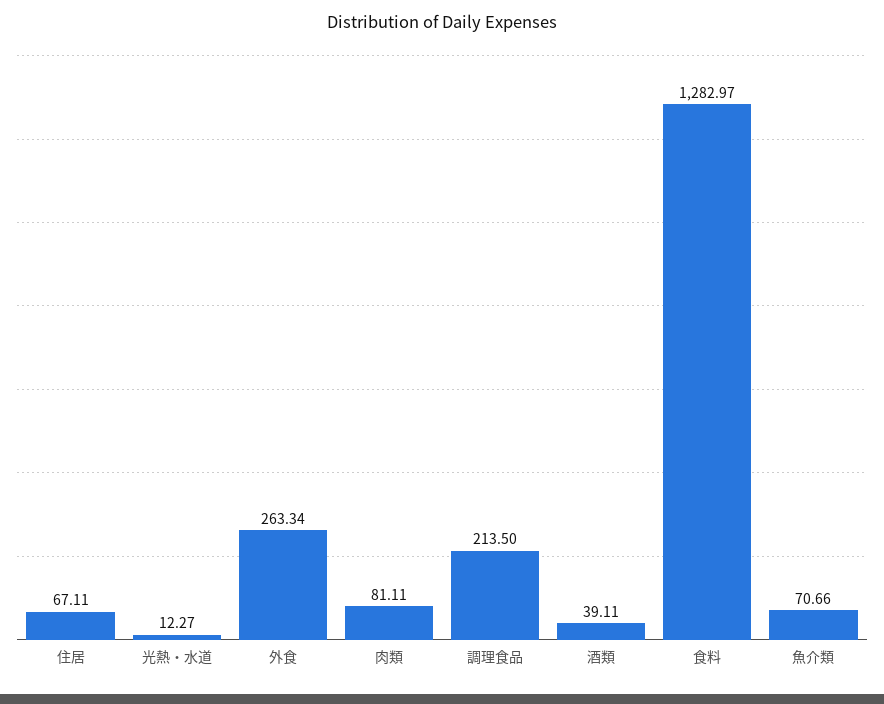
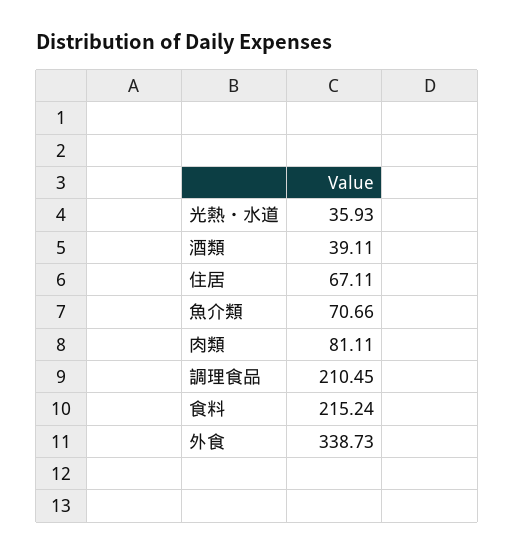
光熱・水道: 12.27 -> 35.93
外食: 263.34 -> 338.73
調理食品: 213.5 -> 210.45
食料: 1282.97 -> 215.24

